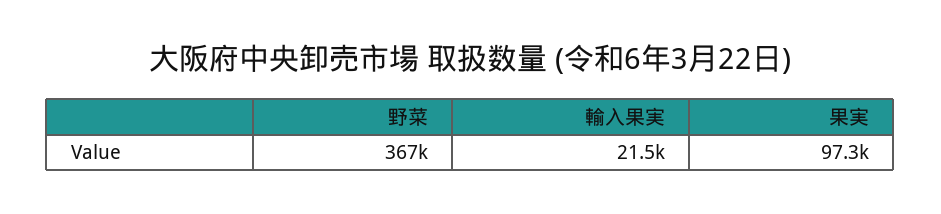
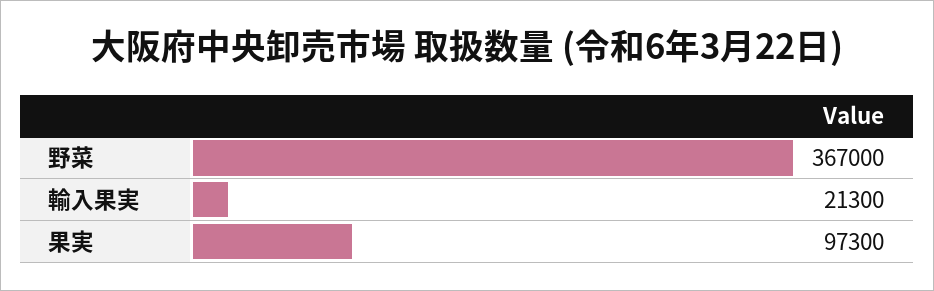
輸入果実: 21500 -> 21300

